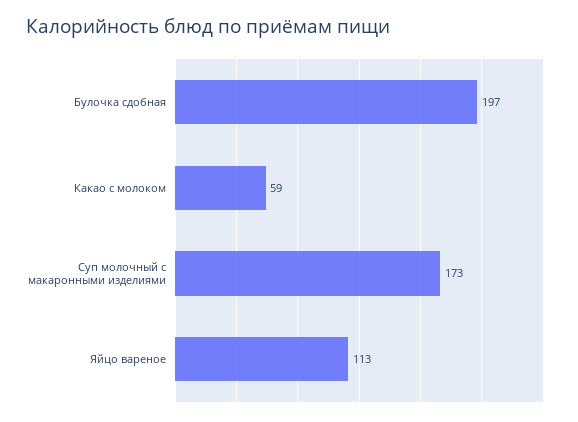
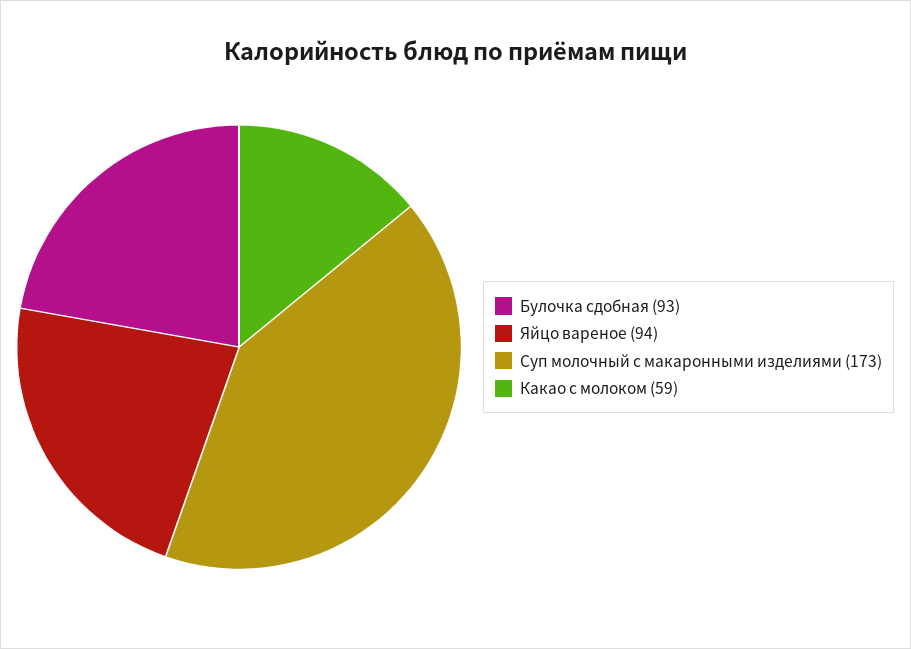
Булочка сдобная: 197 -> 93
Яйцо вареное: 113 -> 94

